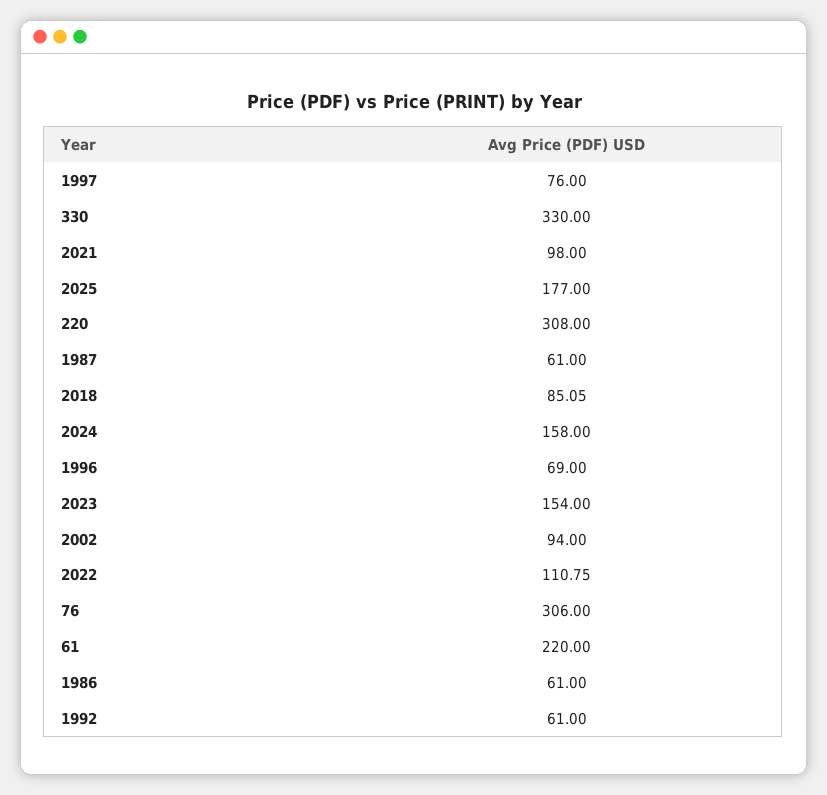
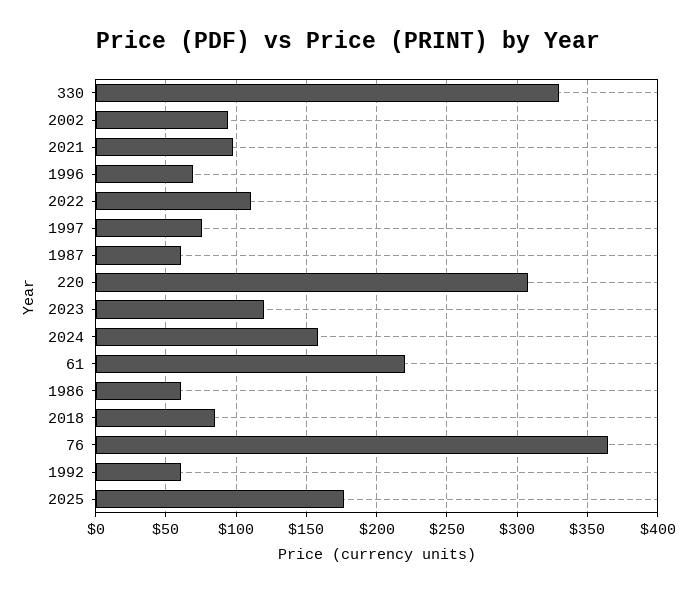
2023: 154 -> 120
76: 306 -> 365

